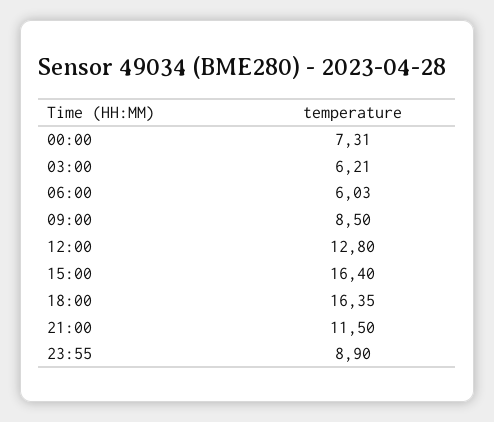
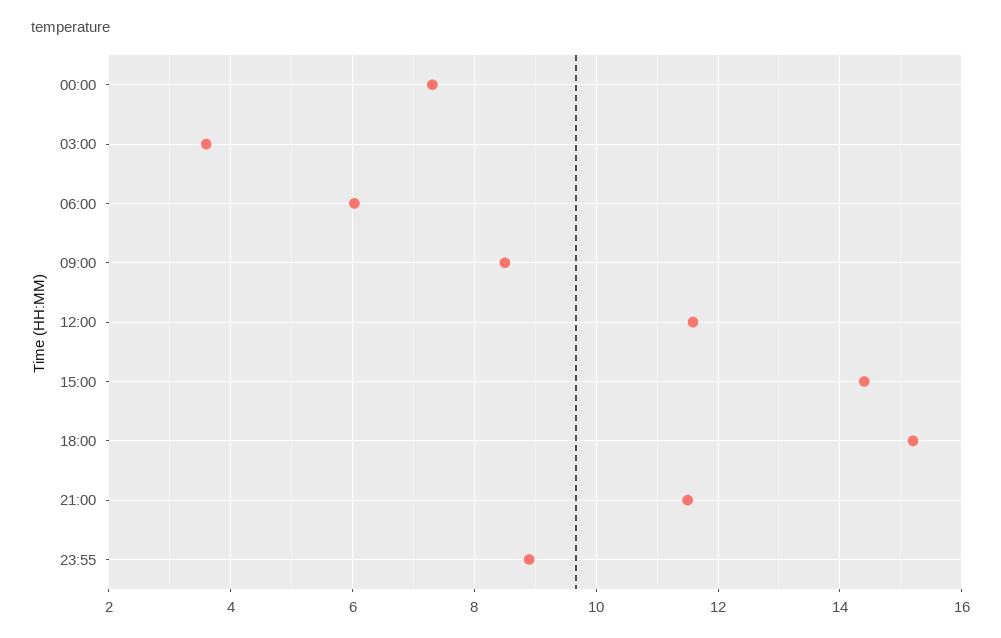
03:00: 6.21 -> 3.6
12:00: 12.8 -> 11.6
15:00: 16.4 -> 14.4
18:00: 16.35 -> 15.2

